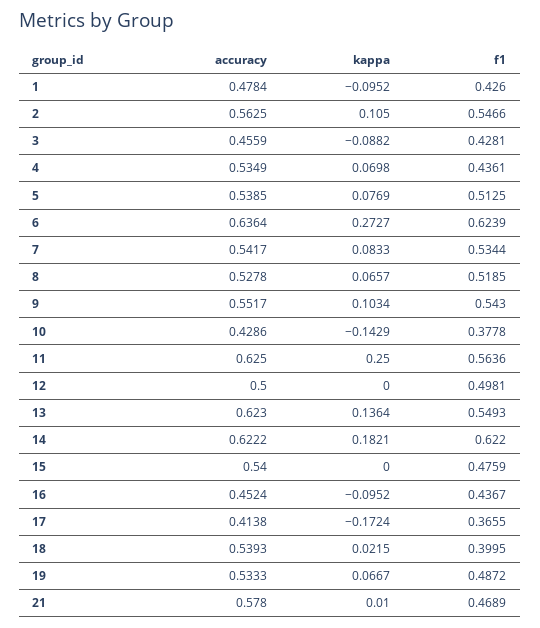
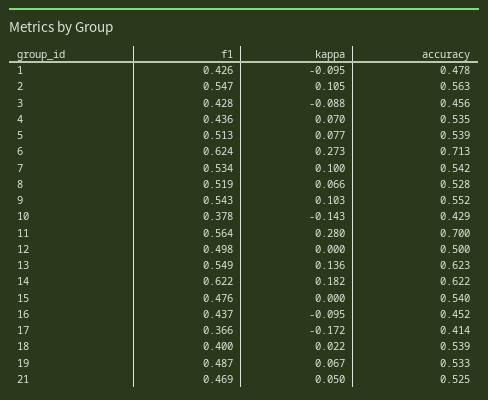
accuracy, 6: 0.6364 -> 0.713
kappa, 7: 0.0833 -> 0.1
accuracy, 11: 0.625 -> 0.7
kappa, 11: 0.25 -> 0.28
accuracy, 21: 0.578 -> 0.525
kappa, 21: 0.01 -> 0.05

